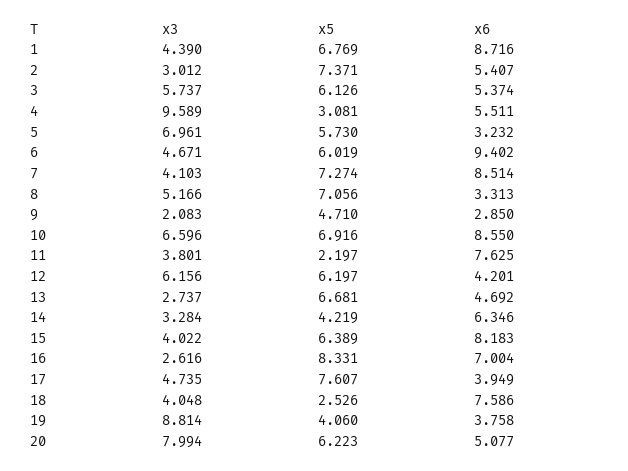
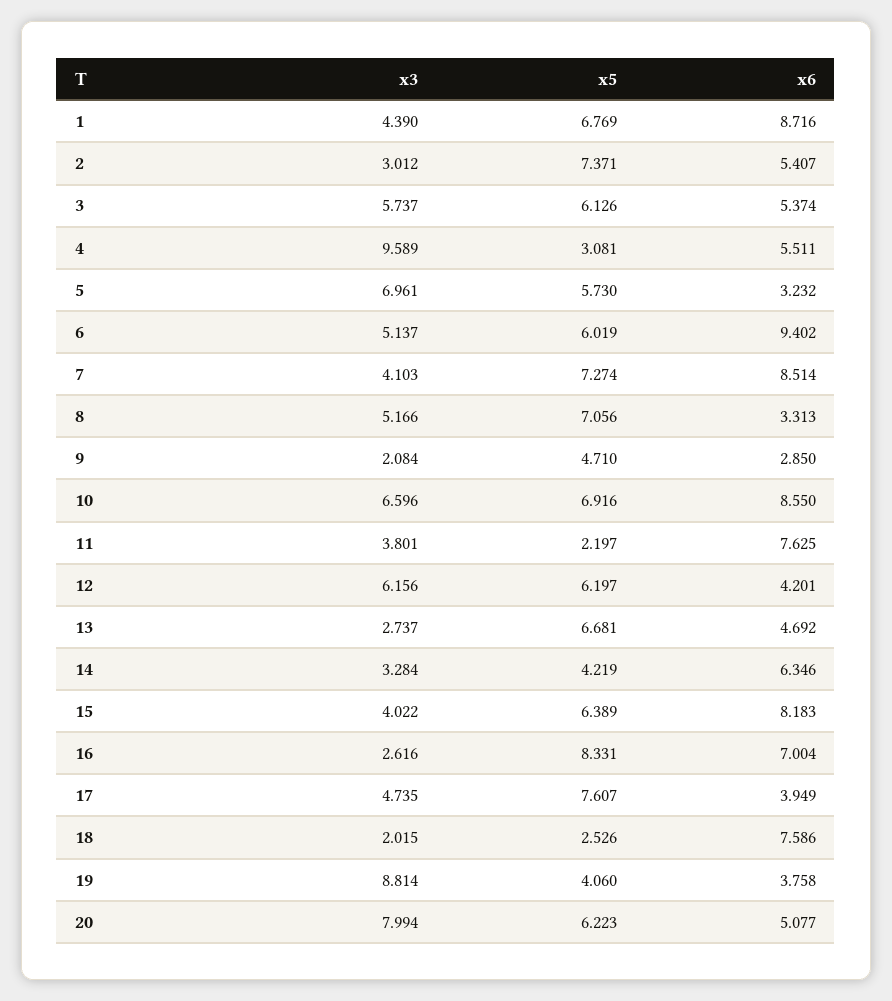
x3, 6: 4.671 -> 5.137
x3, 9: 2.083 -> 2.084
x3, 18: 4.048 -> 2.015

